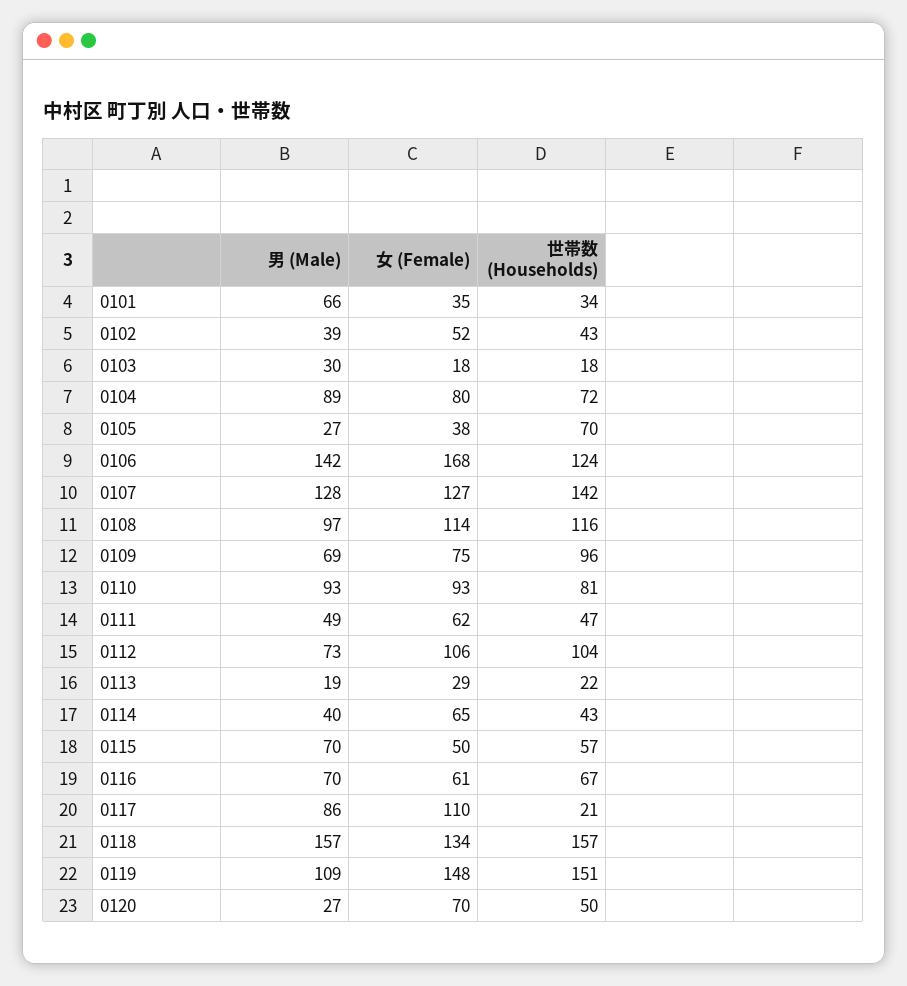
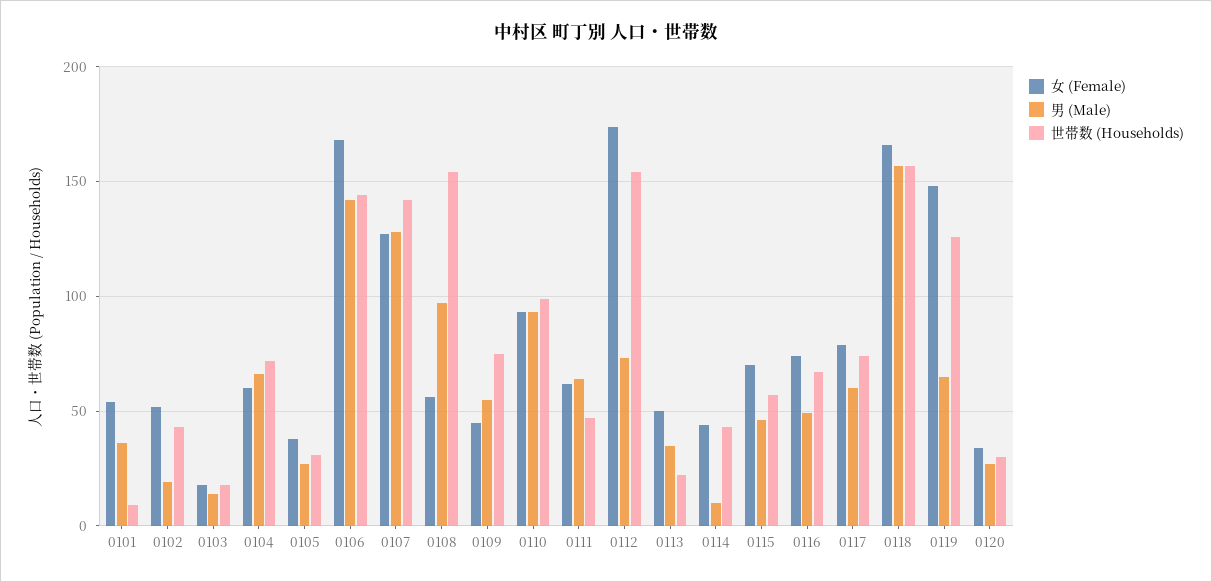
男 (Male), 0101: 66 -> 35
女 (Female), 0101: 35 -> 55
世帯数 (Households), 0101: 34 -> 10
男 (Male), 0102: 39 -> 20
男 (Male), 0103: 30 -> 15
男 (Male), 0104: 89 -> 65
女 (Female), 0104: 80 -> 60
世帯数 (Households), 0105: 70 -> 30
世帯数 (Households), 0106: 124 -> 145
女 (Female), 0108: 114 -> 55
世帯数 (Households), 0108: 116 -> 155
男 (Male), 0109: 69 -> 55
女 (Female), 0109: 75 -> 45
世帯数 (Households), 0109: 96 -> 75
世帯数 (Households), 0110: 81 -> 100
男 (Male), 0111: 49 -> 65
女 (Female), 0112: 106 -> 175
世帯数 (Households), 0112: 104 -> 155
男 (Male), 0113: 19 -> 35
女 (Female), 0113: 29 -> 50
男 (Male), 0114: 40 -> 10
女 (Female), 0114: 65 -> 45
男 (Male), 0115: 70 -> 45
女 (Female), 0115: 50 -> 70
男 (Male), 0116: 70 -> 50
女 (Female), 0116: 61 -> 75
男 (Male), 0117: 86 -> 60
女 (Female), 0117: 110 -> 80
世帯数 (Households), 0117: 21 -> 75
女 (Female), 0118: 134 -> 165
男 (Male), 0119: 109 -> 65
世帯数 (Households), 0119: 151 -> 125
女 (Female), 0120: 70 -> 35
世帯数 (Households), 0120: 50 -> 30

